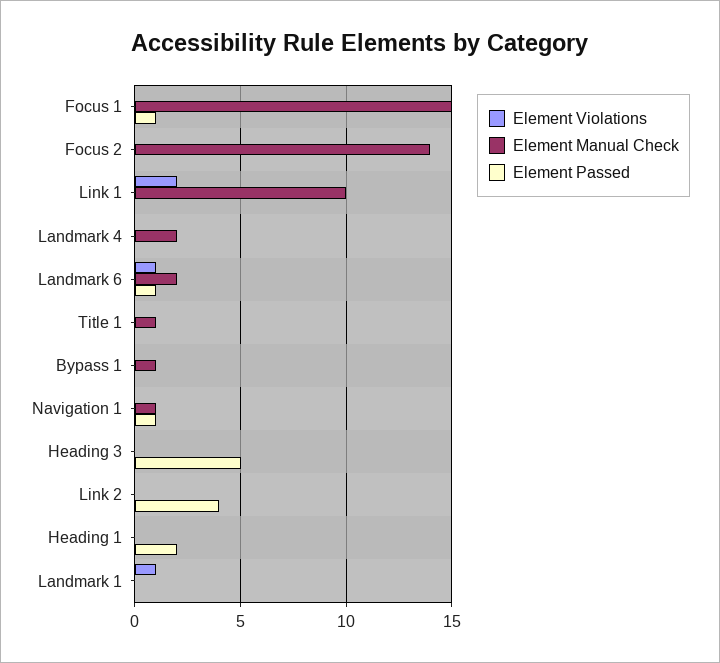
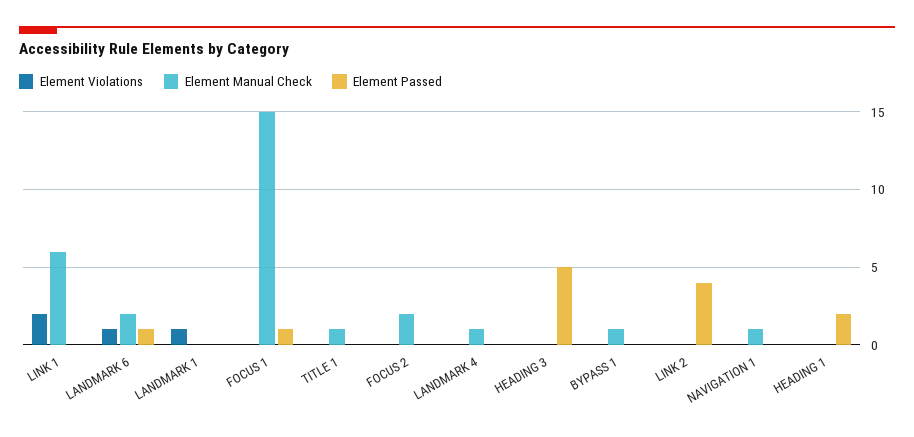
Element Manual Check, Focus 2: 14 -> 2
Element Manual Check, Link 1: 10 -> 6
Element Manual Check, Landmark 4: 2 -> 1
Element Passed, Navigation 1: 1 -> 0

